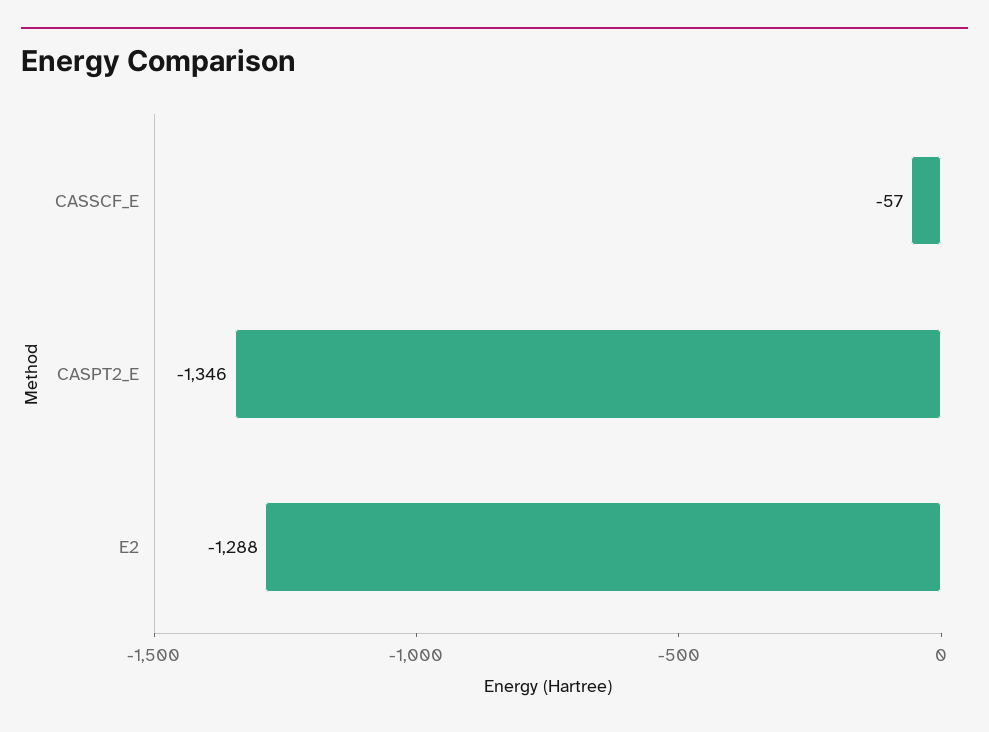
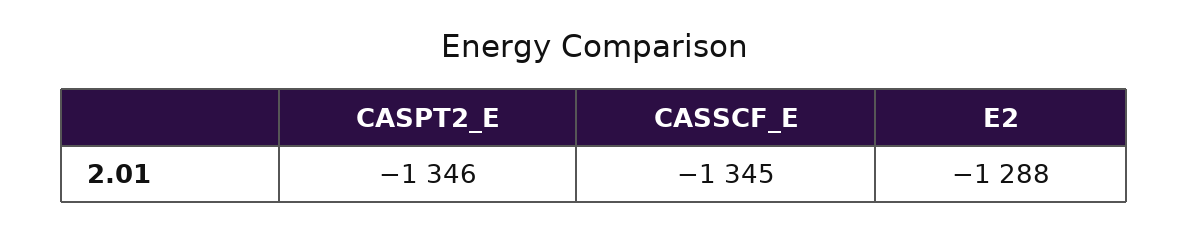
CASSCF_E: -57 -> -1345

